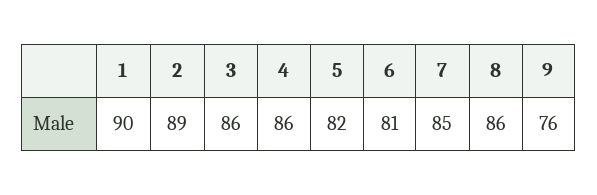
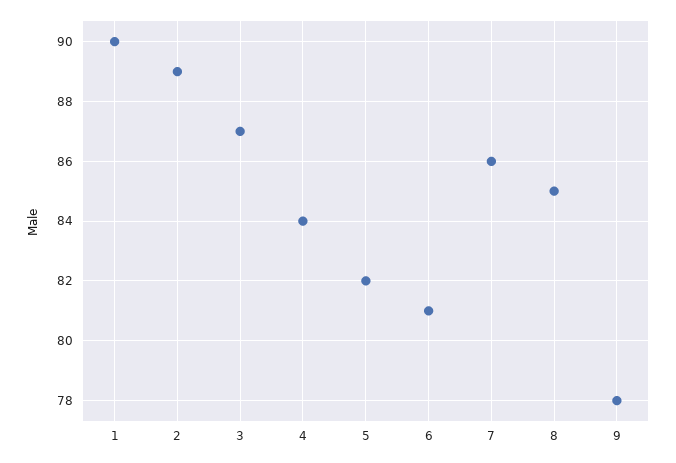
3: 86 -> 87
4: 86 -> 84
7: 85 -> 86
8: 86 -> 85
9: 76 -> 78

